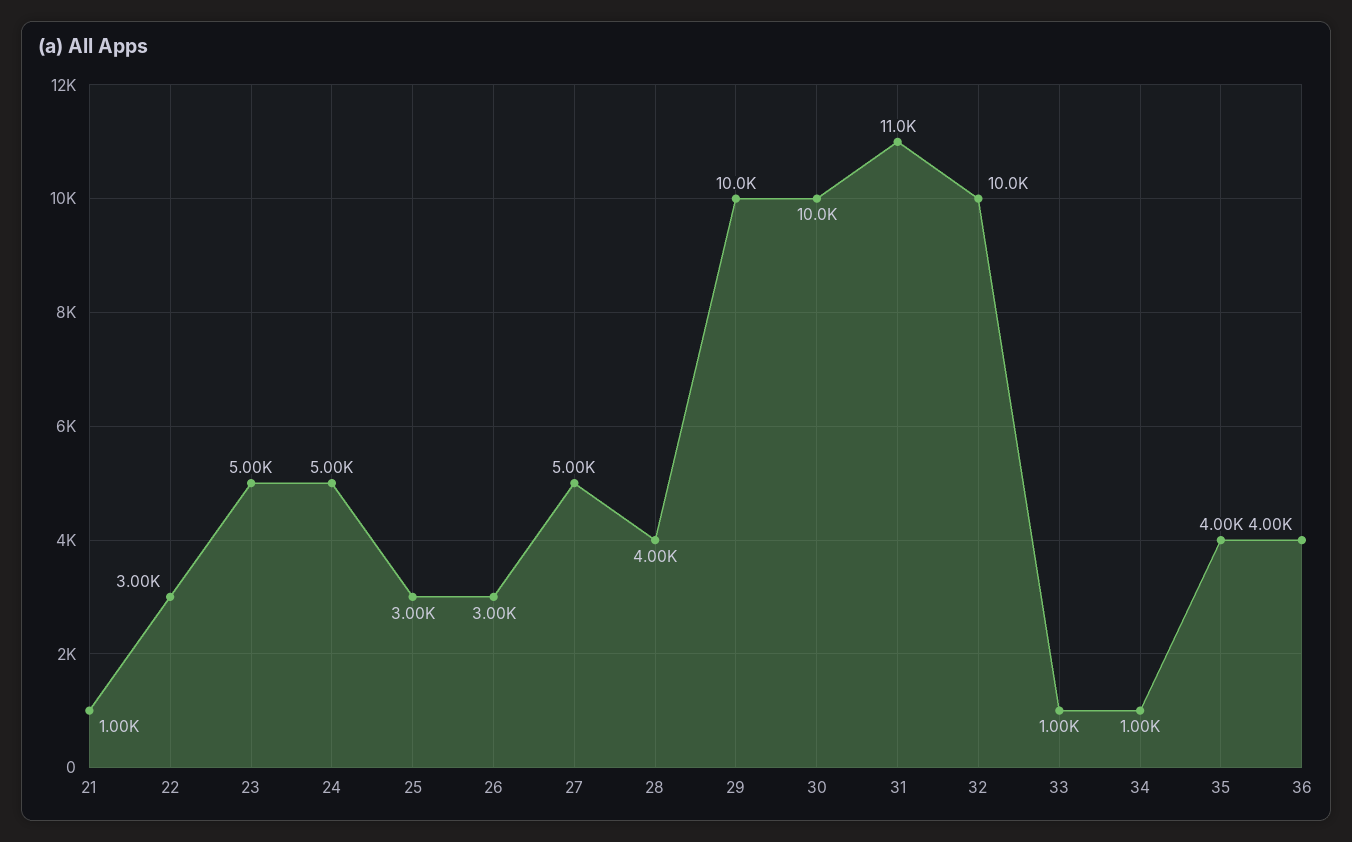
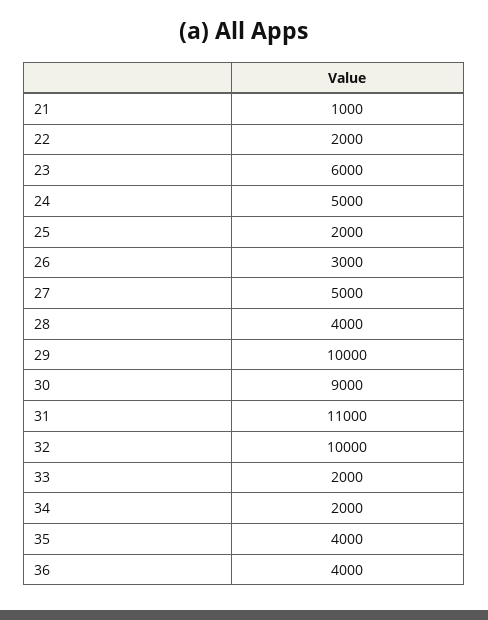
22: 3000 -> 2000
23: 5000 -> 6000
25: 3000 -> 2000
30: 10000 -> 9000
33: 1000 -> 2000
34: 1000 -> 2000

